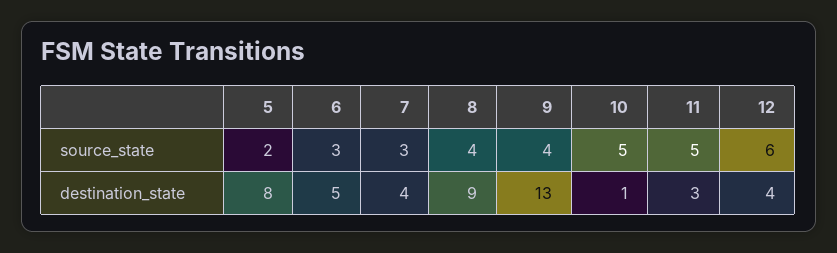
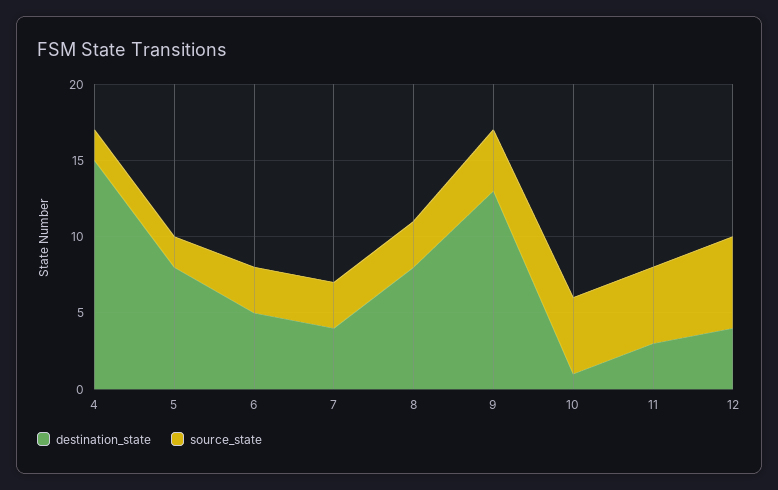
source_state, 8: 4 -> 3
destination_state, 8: 9 -> 8
destination_state, 4: none -> 15
source_state, 4: none -> 2

